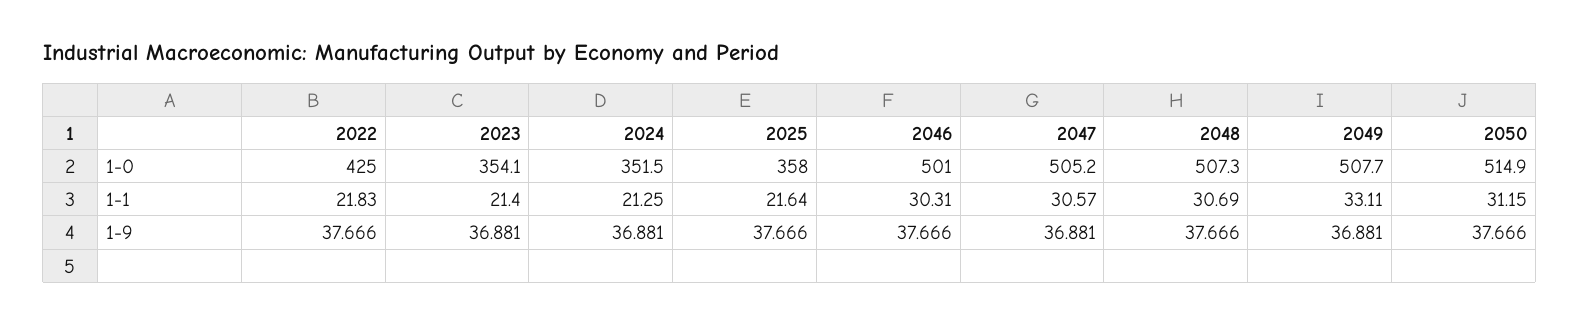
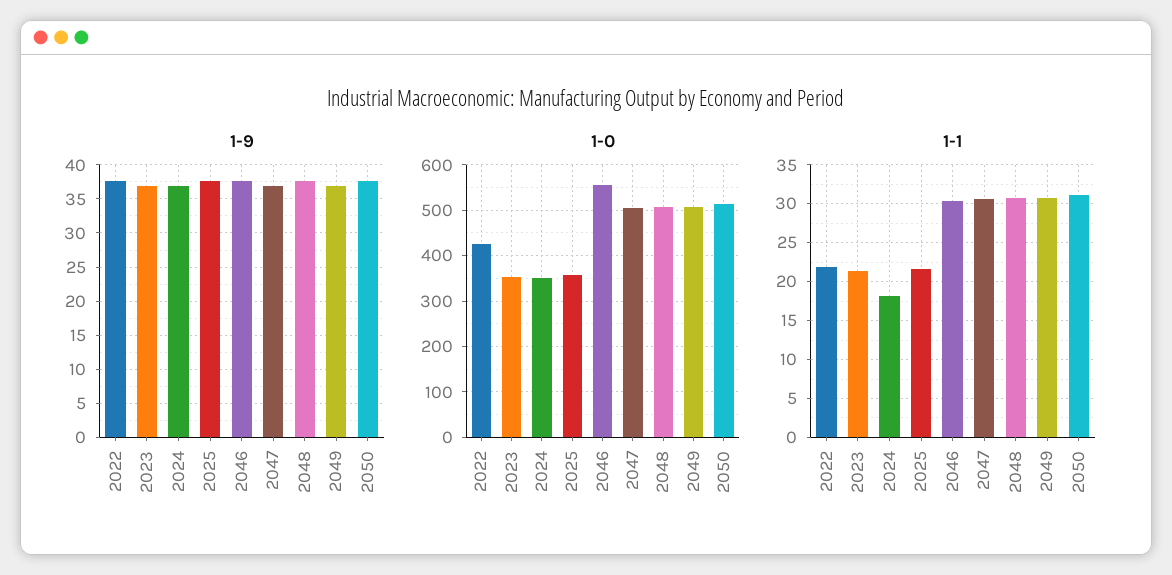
1-0, 2046: 501 -> 560
1-1, 2024: 21.25 -> 18
1-1, 2049: 33.11 -> 31

